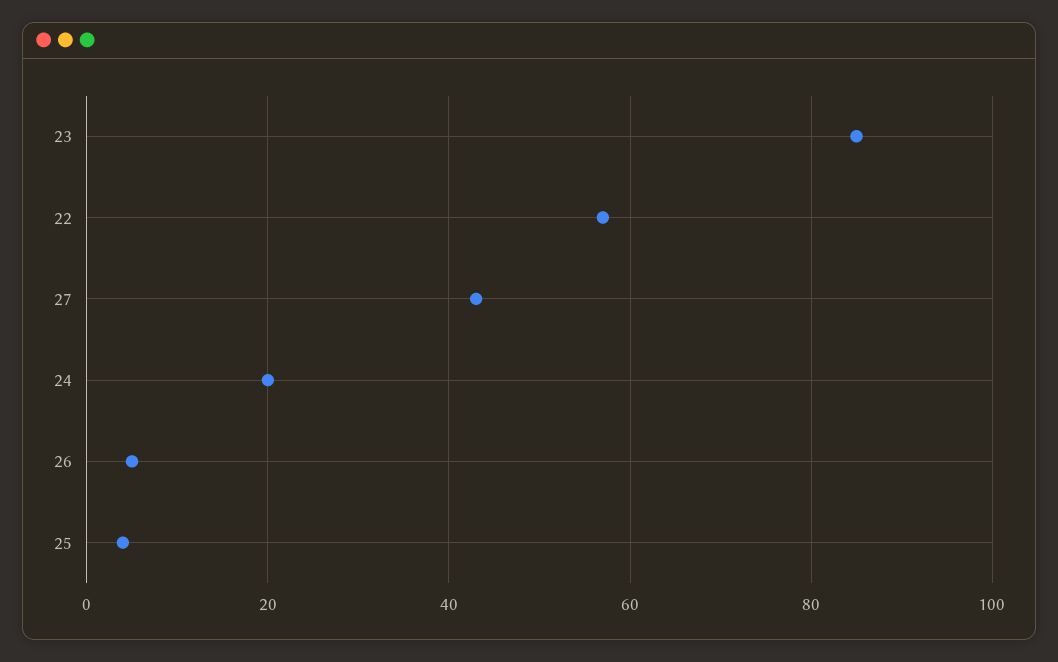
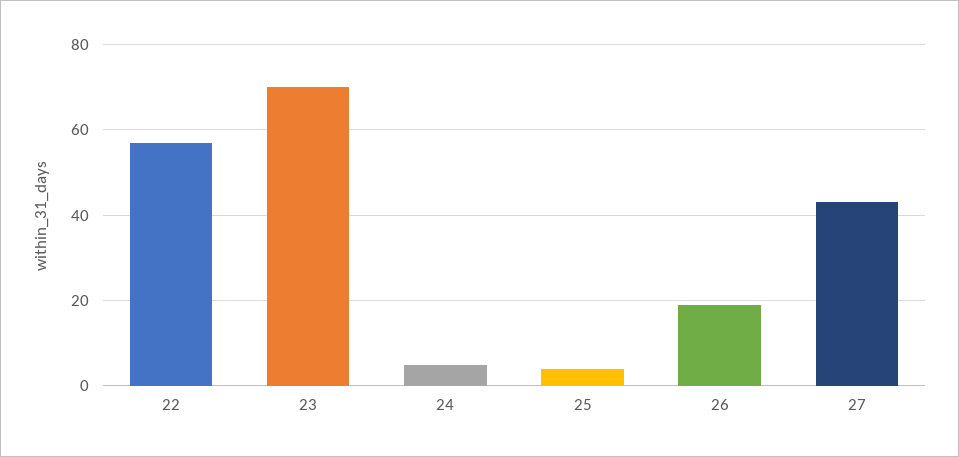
23: 85 -> 70
24: 20 -> 5
26: 5 -> 20

